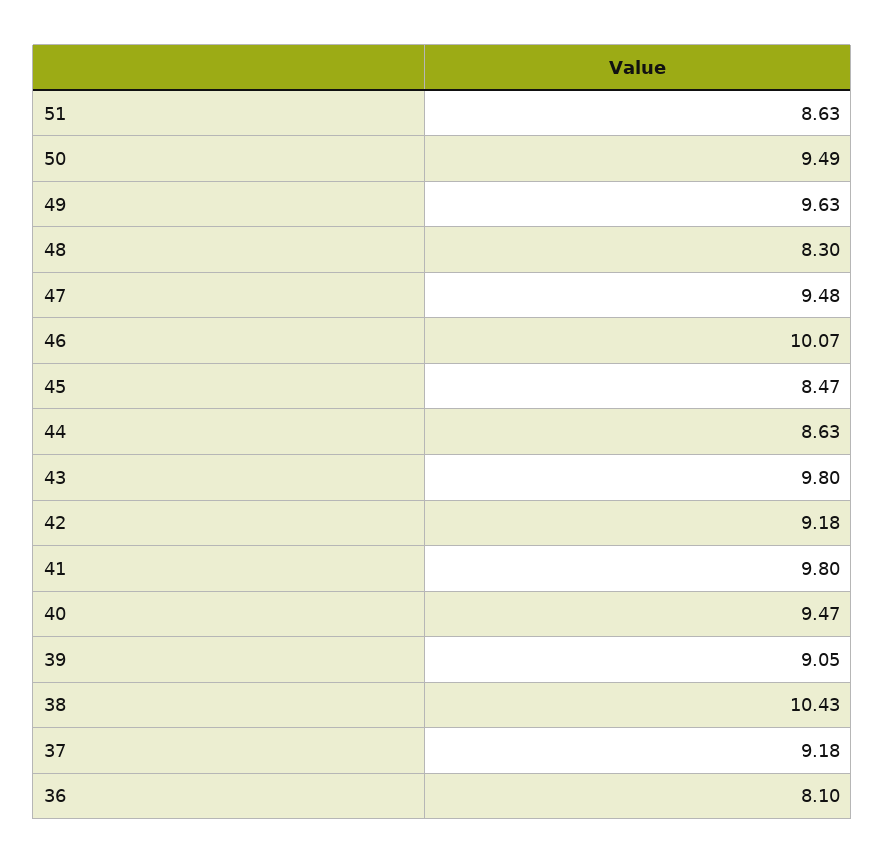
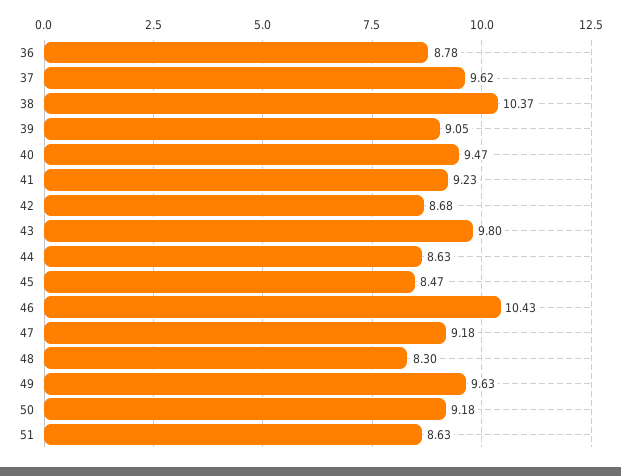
50: 9.49 -> 9.18
47: 9.48 -> 9.18
46: 10.07 -> 10.43
42: 9.18 -> 8.68
41: 9.8 -> 9.23
38: 10.43 -> 10.37
37: 9.18 -> 9.62
36: 8.1 -> 8.78

